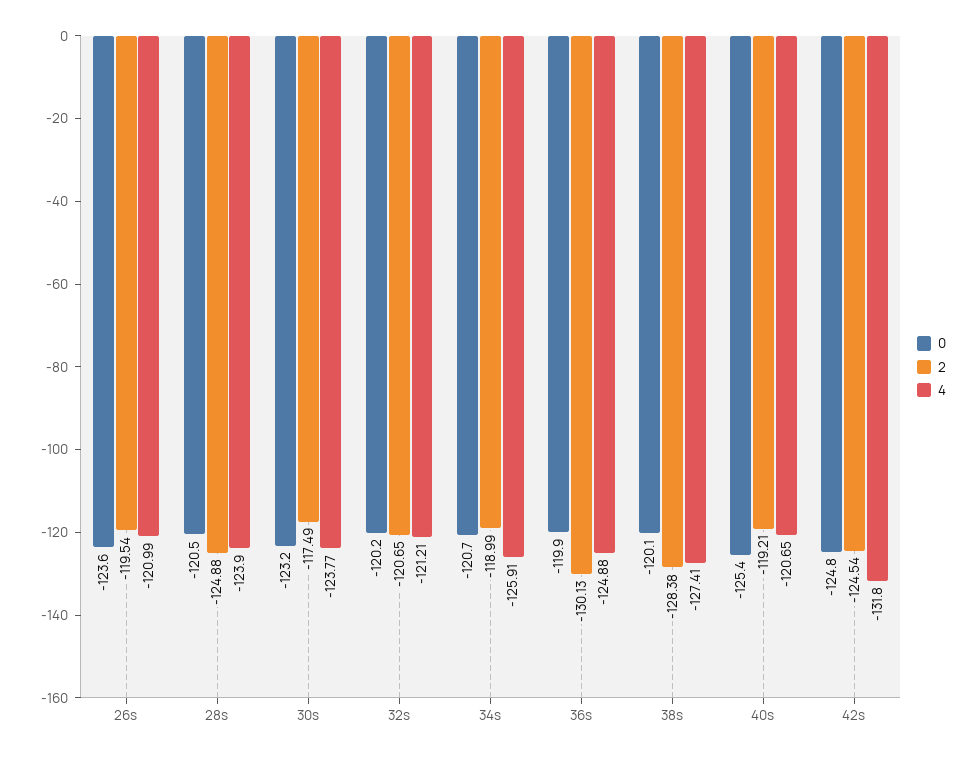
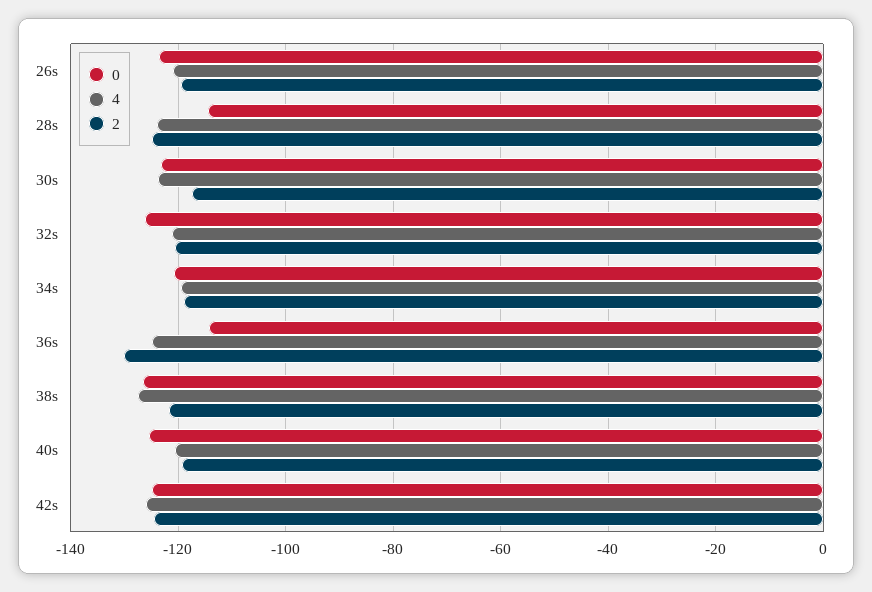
0, 28s: -120.5 -> -114
0, 32s: -120.2 -> -126
4, 34s: -125.91 -> -120
0, 36s: -119.9 -> -114
0, 38s: -120.1 -> -126
2, 38s: -128.38 -> -122
4, 42s: -131.8 -> -126

